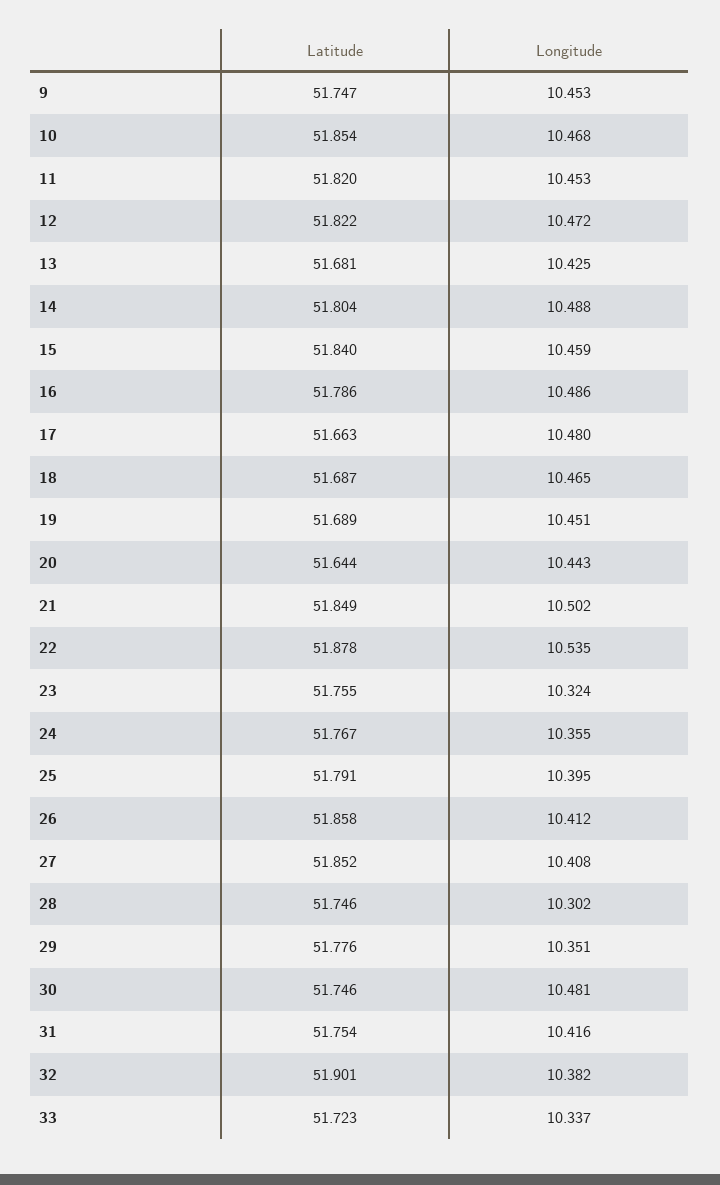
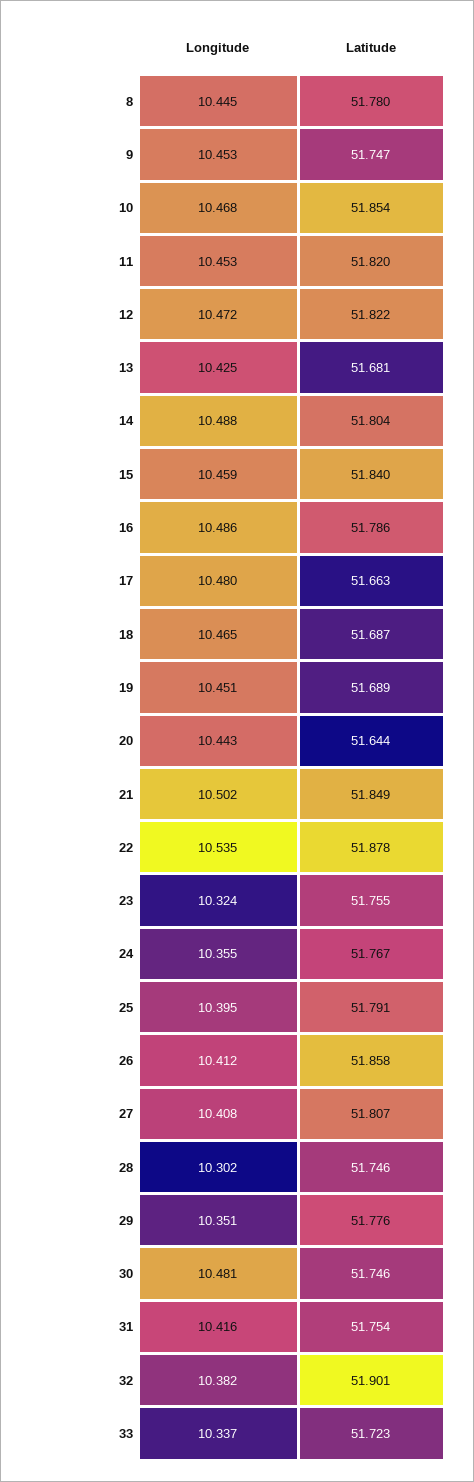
Latitude, 27: 51.852 -> 51.807
Longitude, 8: none -> 10.445
Latitude, 8: none -> 51.78

